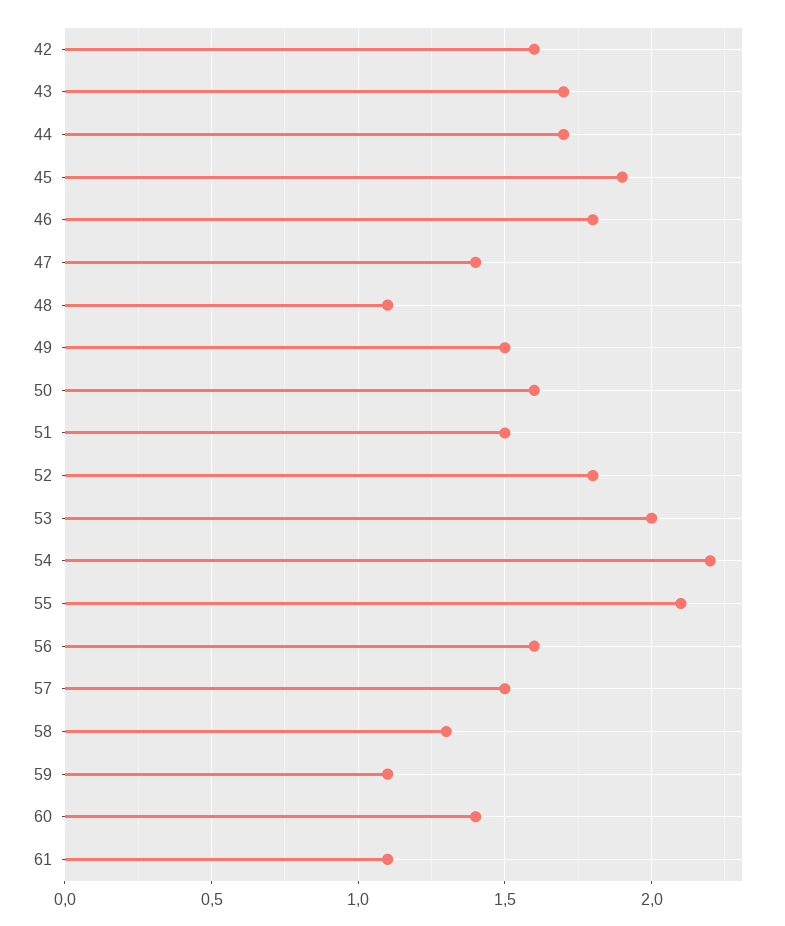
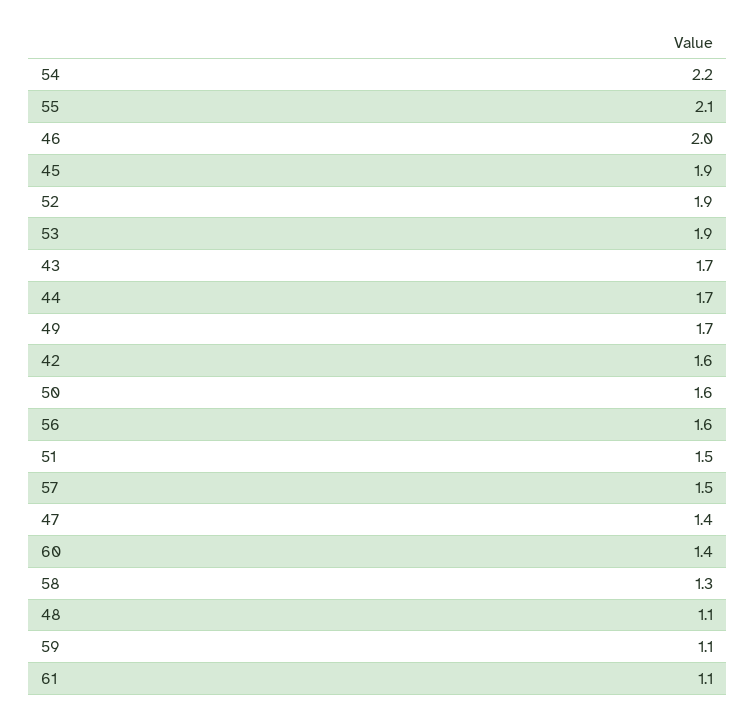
46: 1.8 -> 2
49: 1.5 -> 1.7
52: 1.8 -> 1.9
53: 2 -> 1.9

